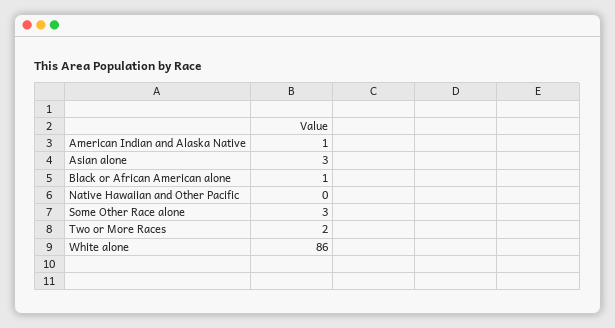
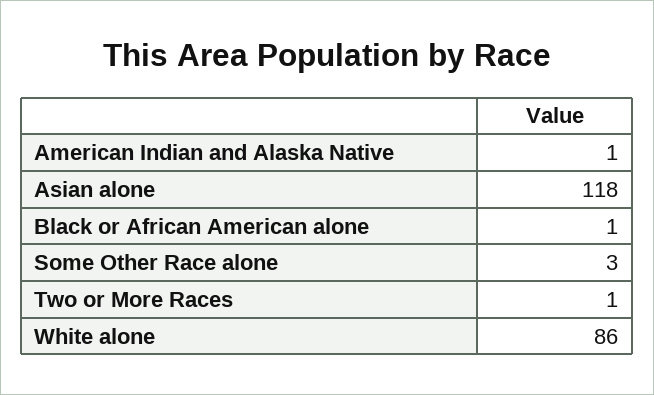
Asian alone: 3 -> 118
Native Hawaiian and Other Pacific: 0 -> none
Two or More Races: 2 -> 1

